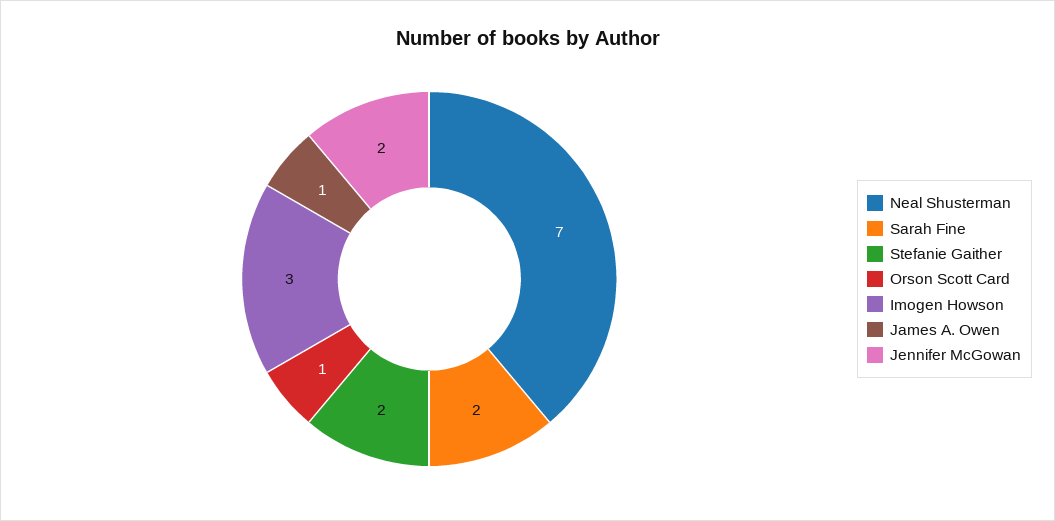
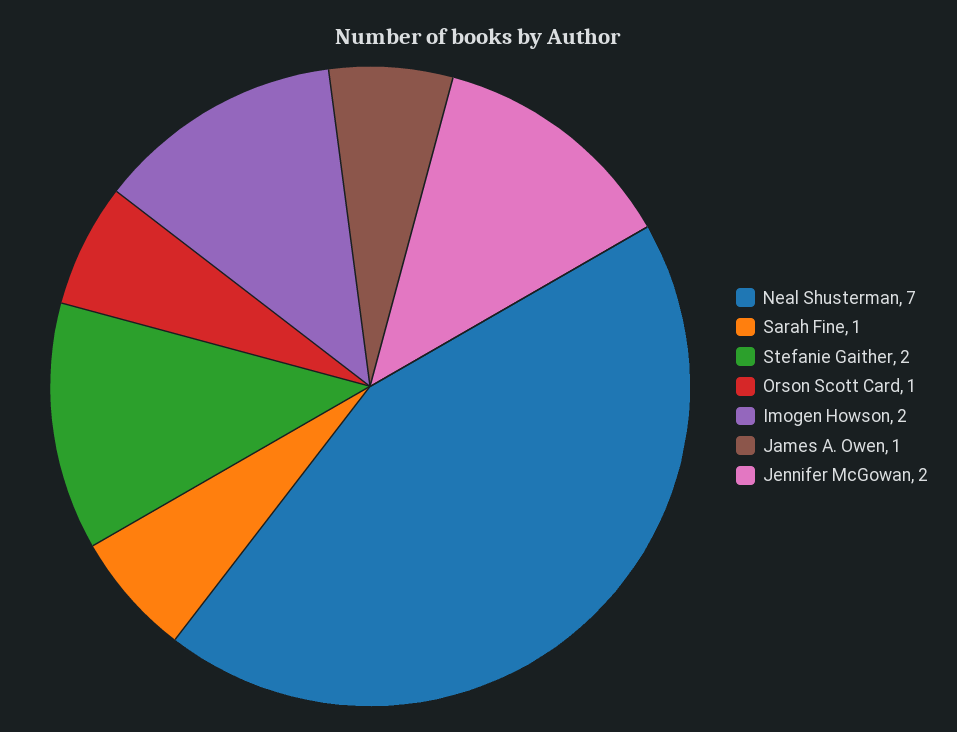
Sarah Fine: 2 -> 1
Imogen Howson: 3 -> 2

